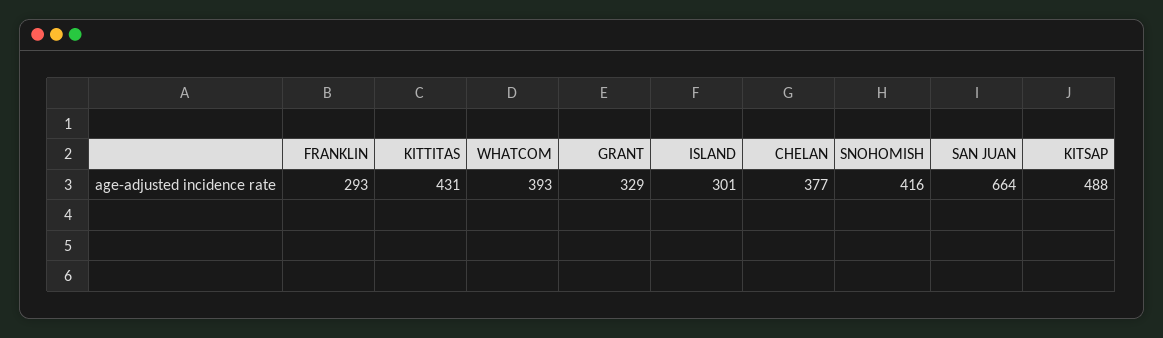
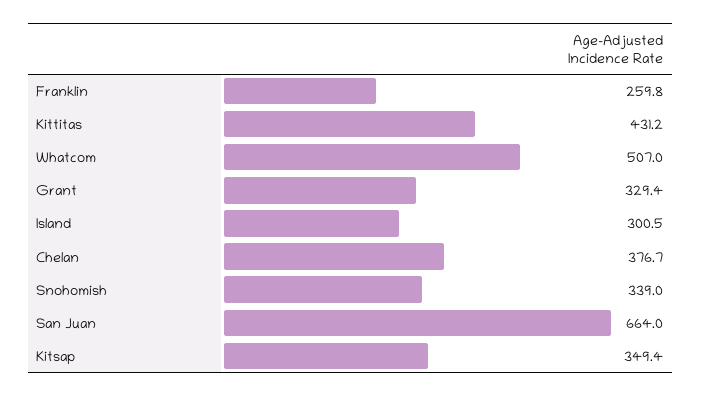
FRANKLIN: 293 -> 259.8
WHATCOM: 393 -> 507
SNOHOMISH: 416 -> 339
KITSAP: 488 -> 349.4

